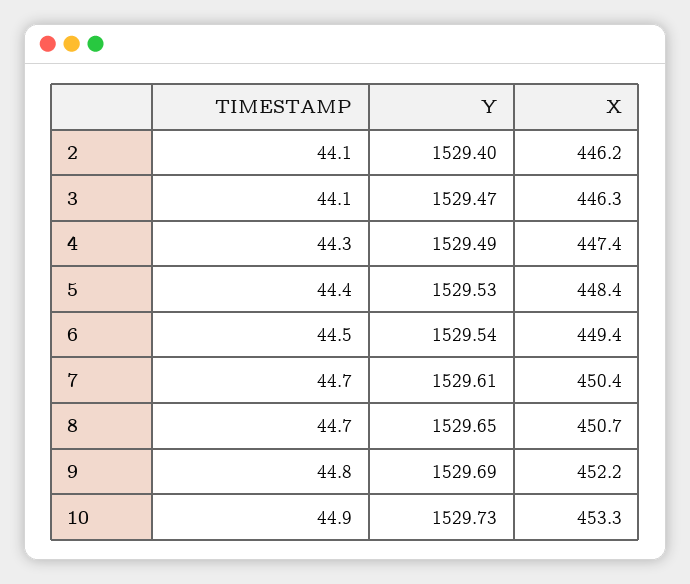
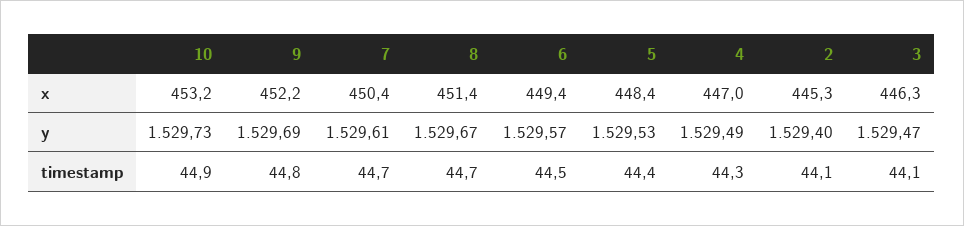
X, 2: 446.2 -> 445.3
X, 4: 447.4 -> 447
Y, 6: 1529.54 -> 1529.57
Y, 8: 1529.65 -> 1529.67
X, 8: 450.7 -> 451.4
X, 10: 453.3 -> 453.2

